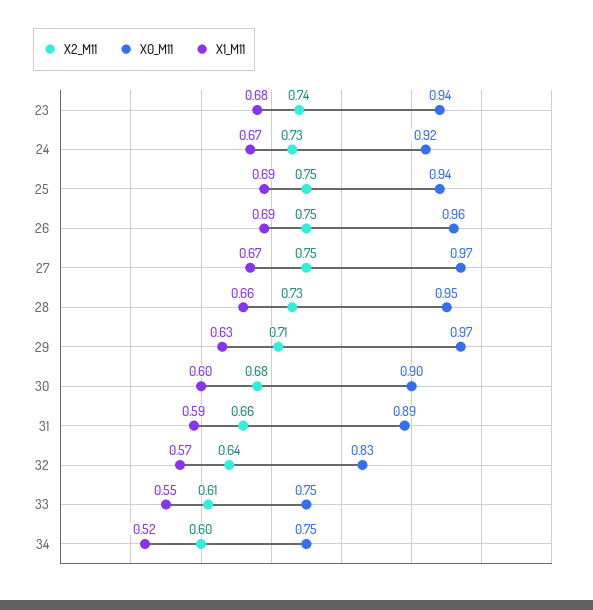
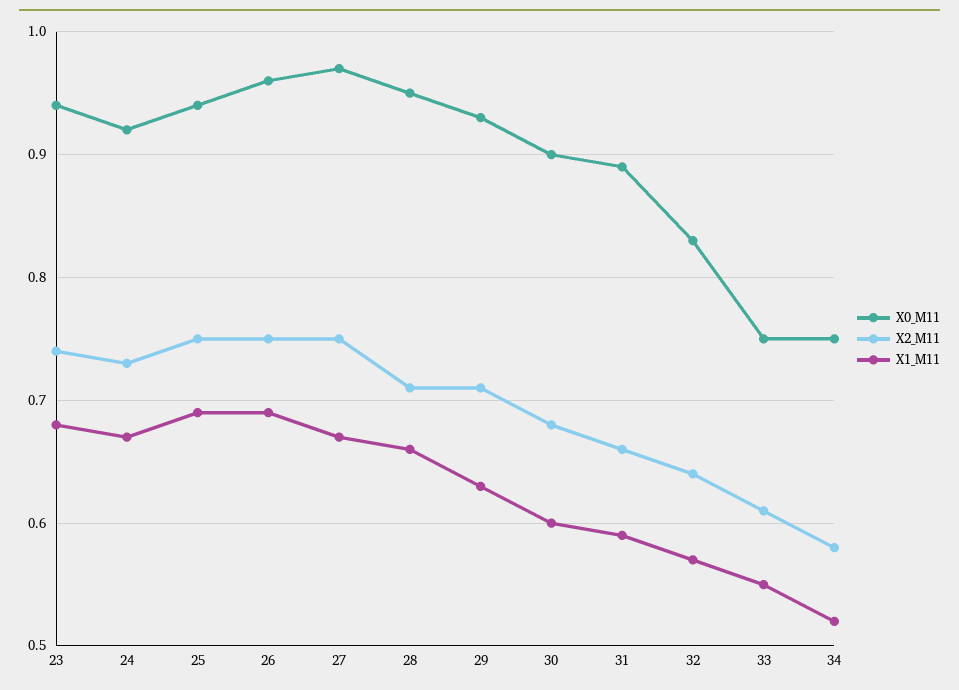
X2_M11, 28: 0.73 -> 0.71
X0_M11, 29: 0.97 -> 0.93
X2_M11, 34: 0.6 -> 0.58

